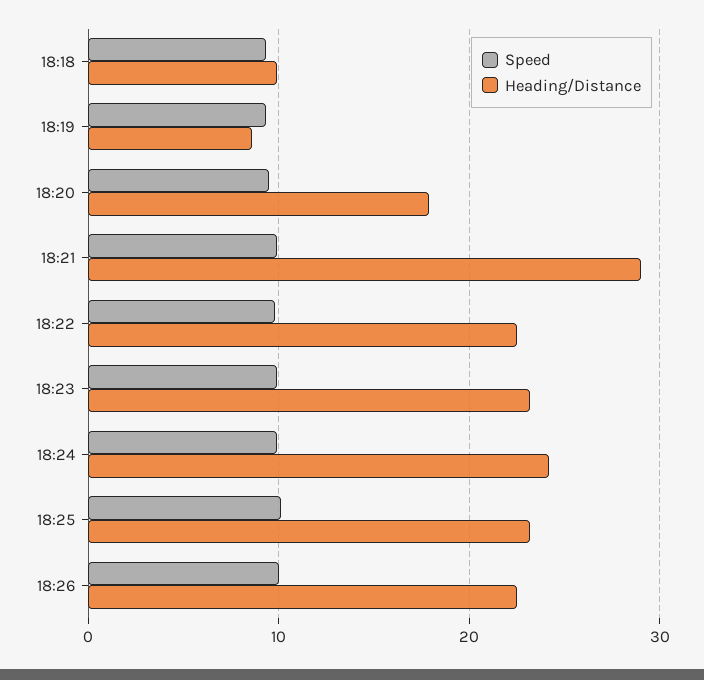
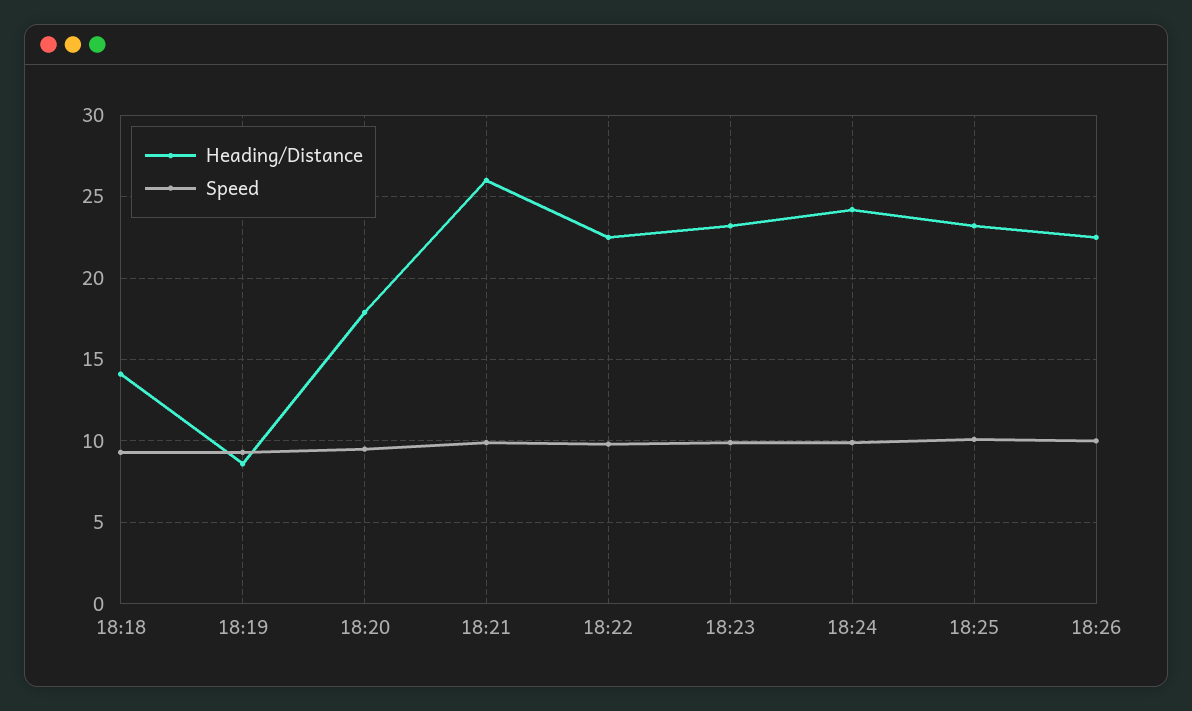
Heading/Distance, 18:18: 10 -> 14
Heading/Distance, 18:21: 29 -> 26

